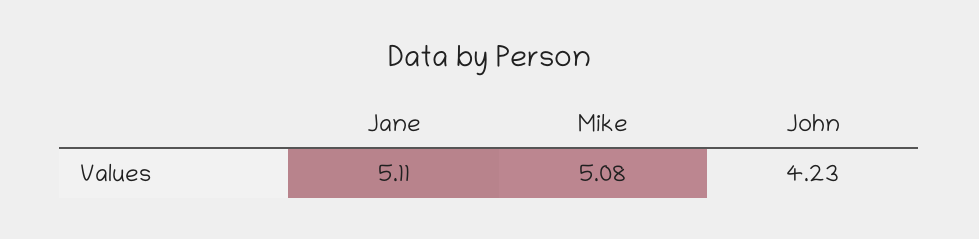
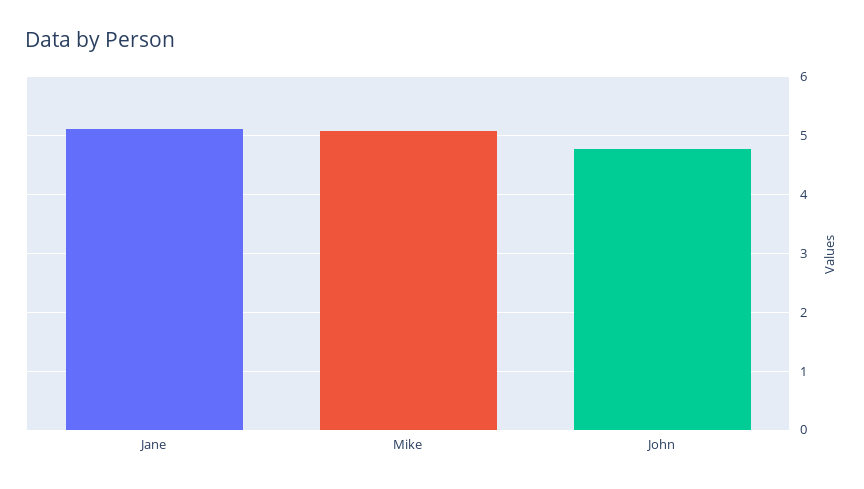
John: 4.23 -> 4.8

